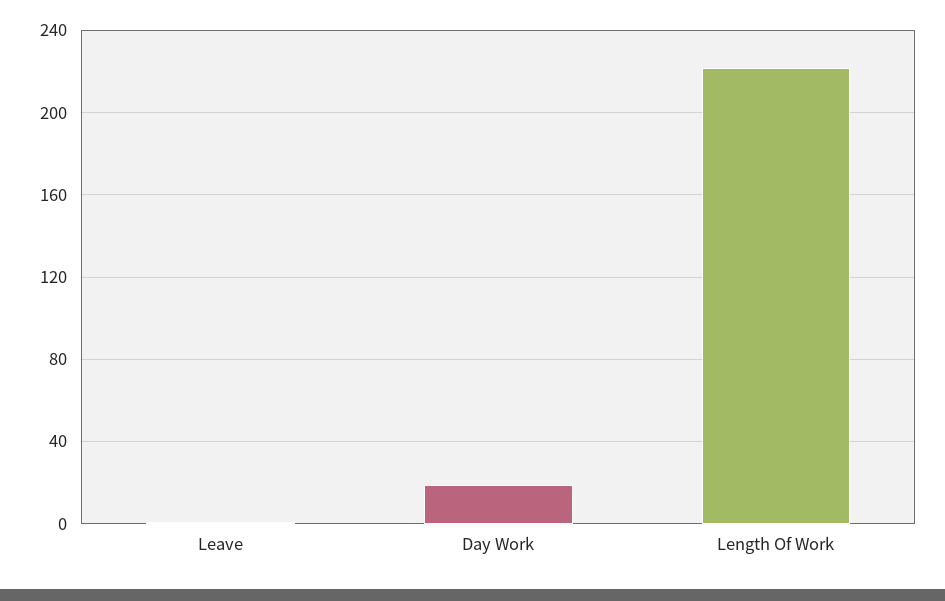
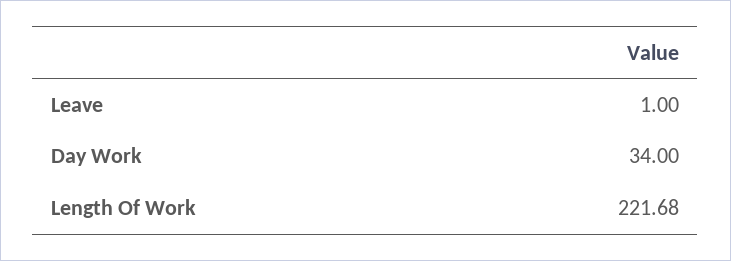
Day Work: 20 -> 34

